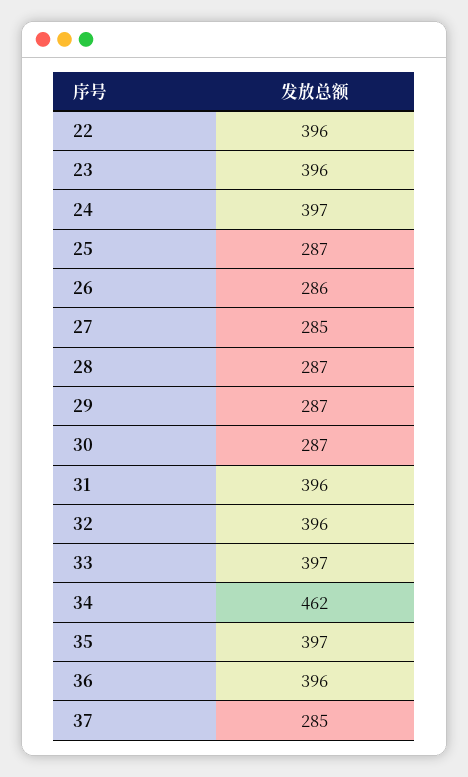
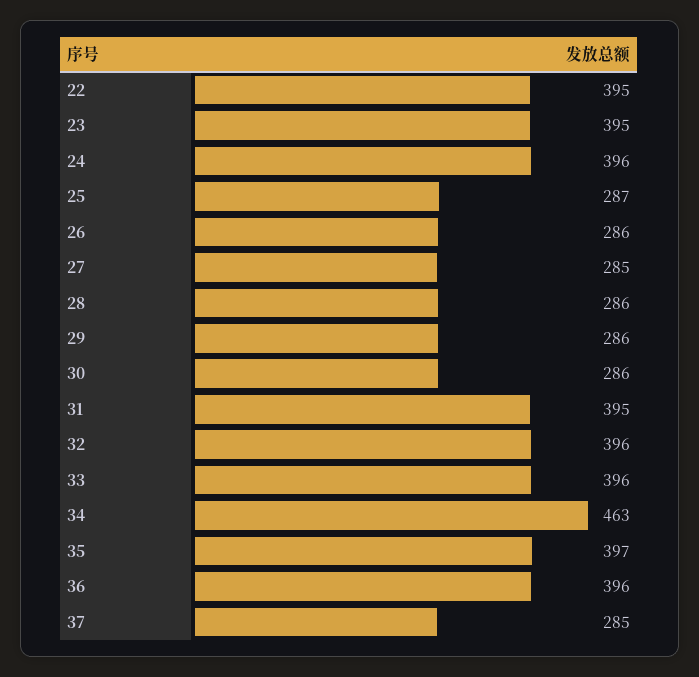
22: 396 -> 395
23: 396 -> 395
24: 397 -> 396
28: 287 -> 286
29: 287 -> 286
30: 287 -> 286
31: 396 -> 395
33: 397 -> 396
34: 462 -> 463

